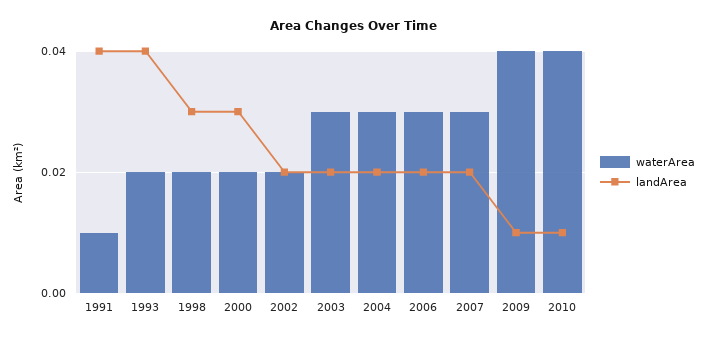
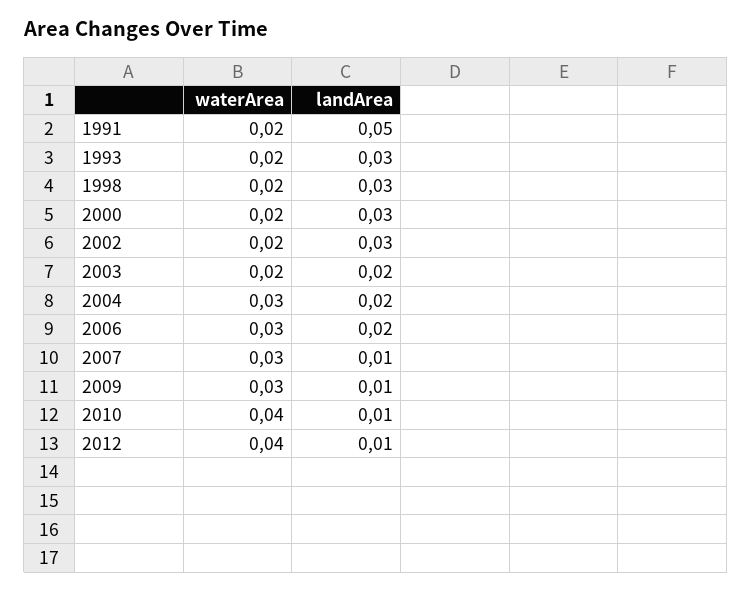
waterArea, 1991: 0.01 -> 0.02
landArea, 1991: 0.04 -> 0.05
landArea, 1993: 0.04 -> 0.03
landArea, 2002: 0.02 -> 0.03
waterArea, 2003: 0.03 -> 0.02
landArea, 2007: 0.02 -> 0.01
waterArea, 2009: 0.04 -> 0.03
waterArea, 2012: none -> 0.04
landArea, 2012: none -> 0.01

